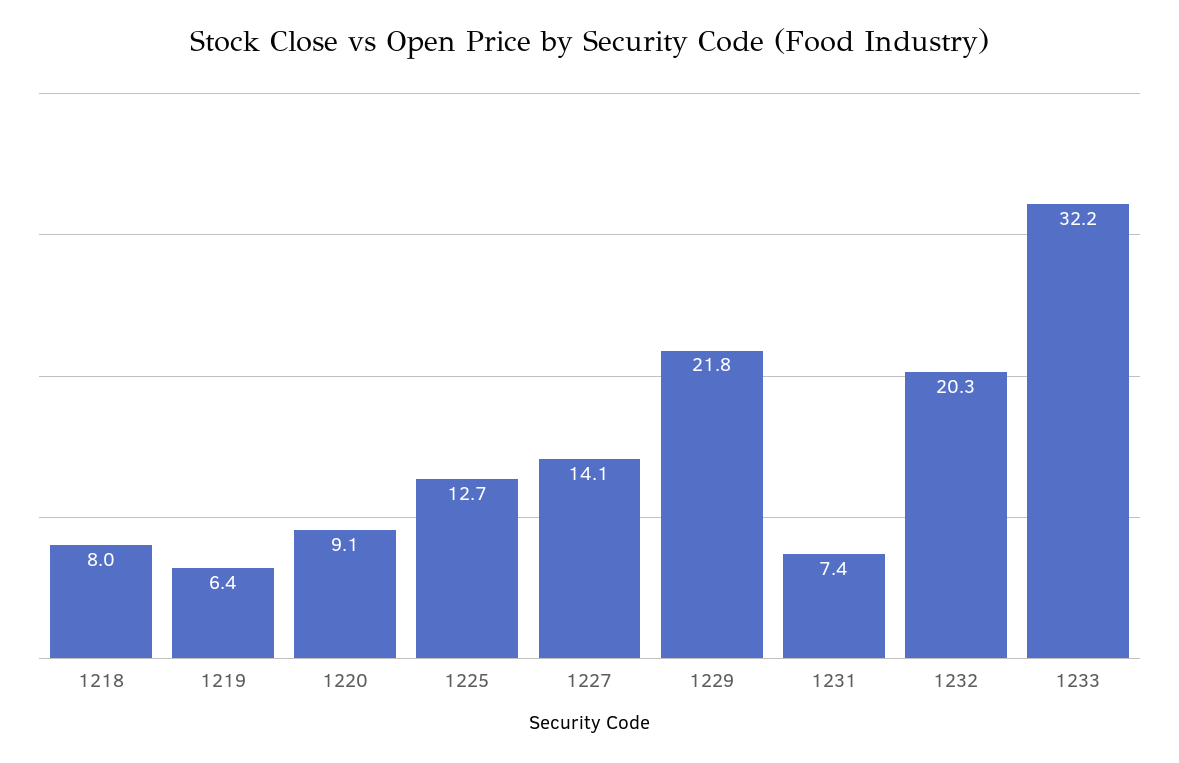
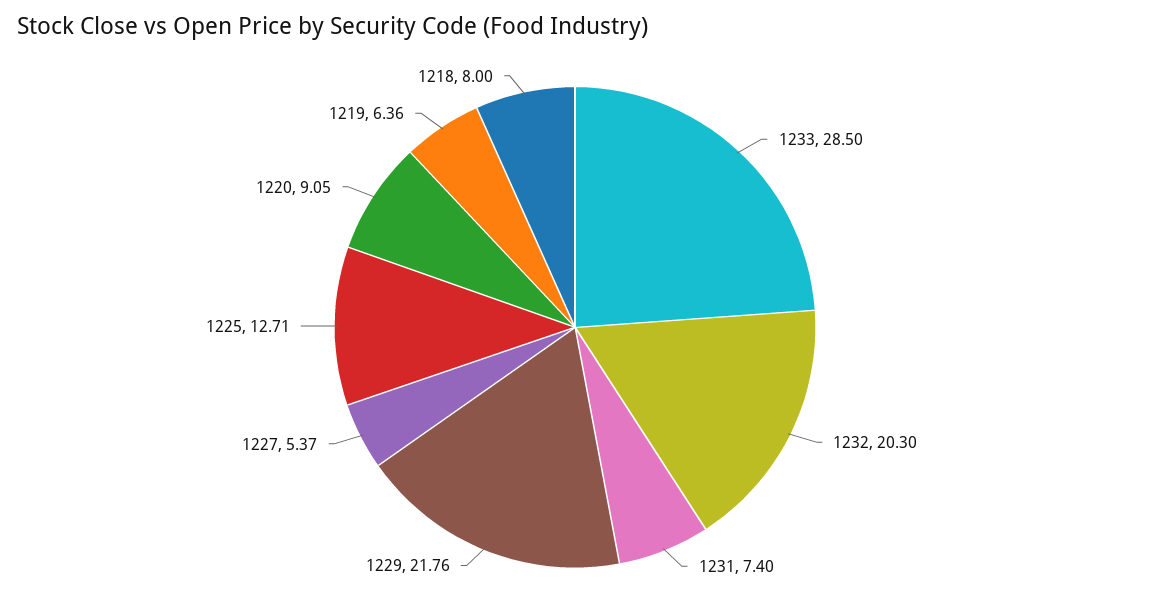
1227: 14.1 -> 5.37
1233: 32.2 -> 28.5

